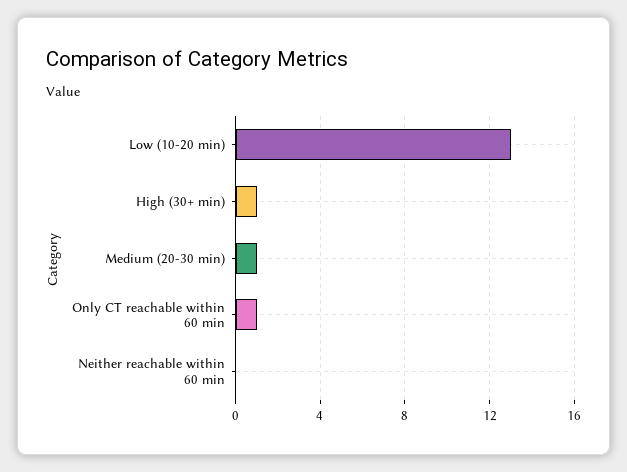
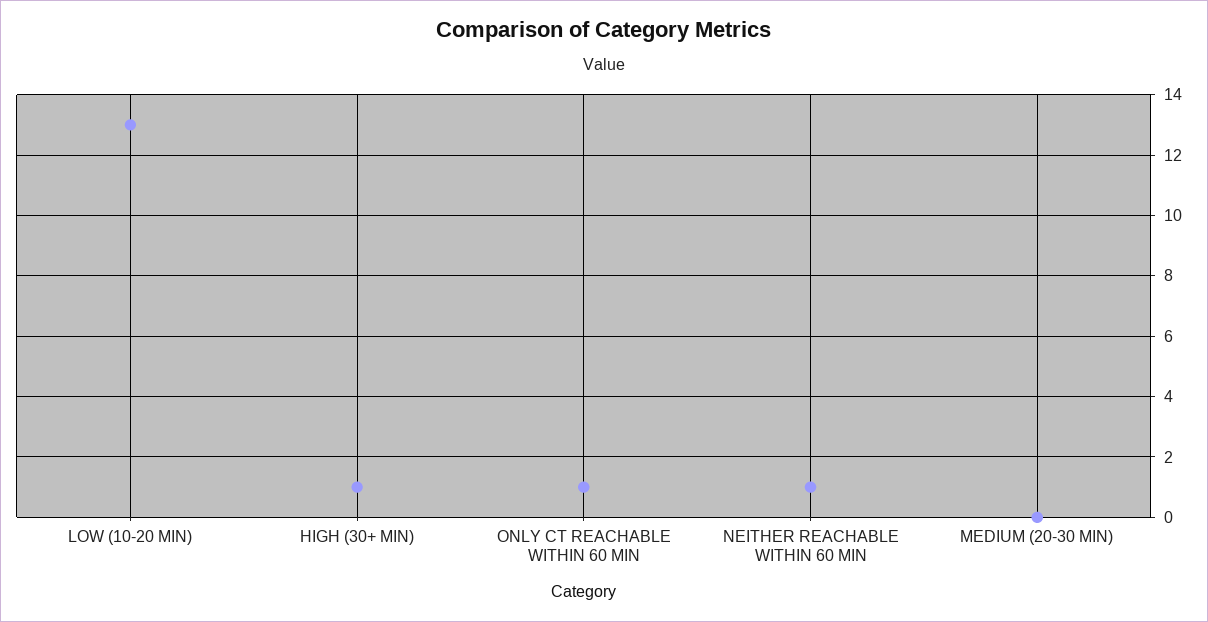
Medium (20-30 min): 1 -> 0
Neither reachable within 60 min: 0 -> 1

